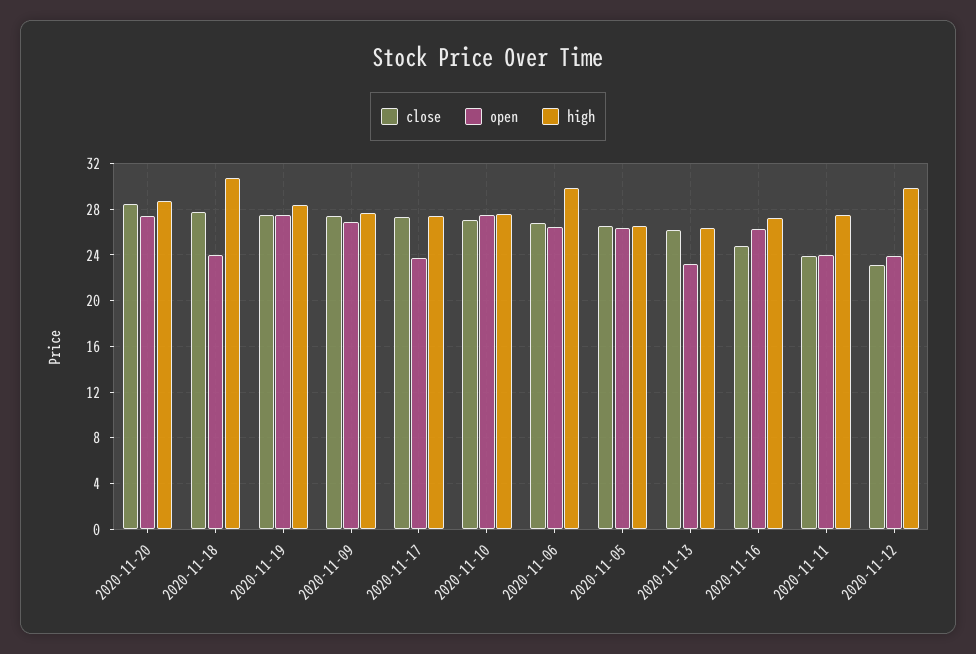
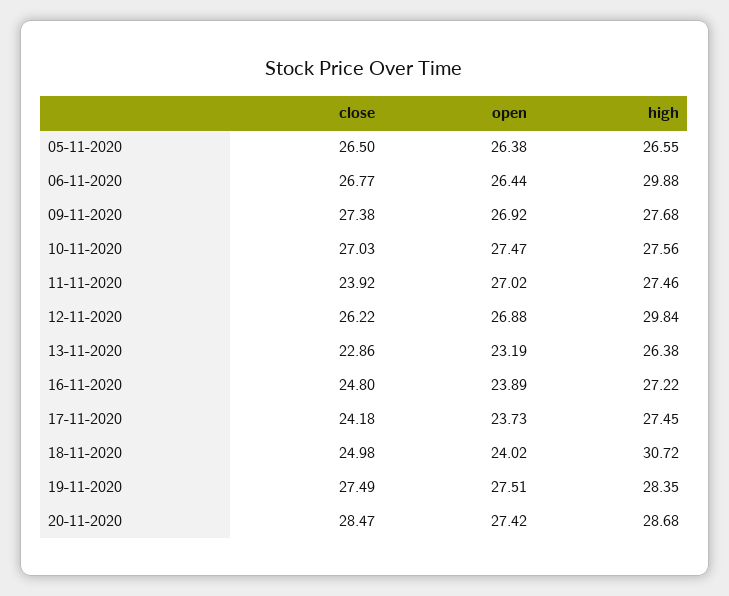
close, 2020-11-18: 28 -> 24.98
close, 2020-11-17: 27 -> 24.18
close, 2020-11-13: 26 -> 22.86
open, 2020-11-16: 26 -> 23.89
open, 2020-11-11: 24 -> 27.02
close, 2020-11-12: 23 -> 26.22
open, 2020-11-12: 24 -> 26.88

